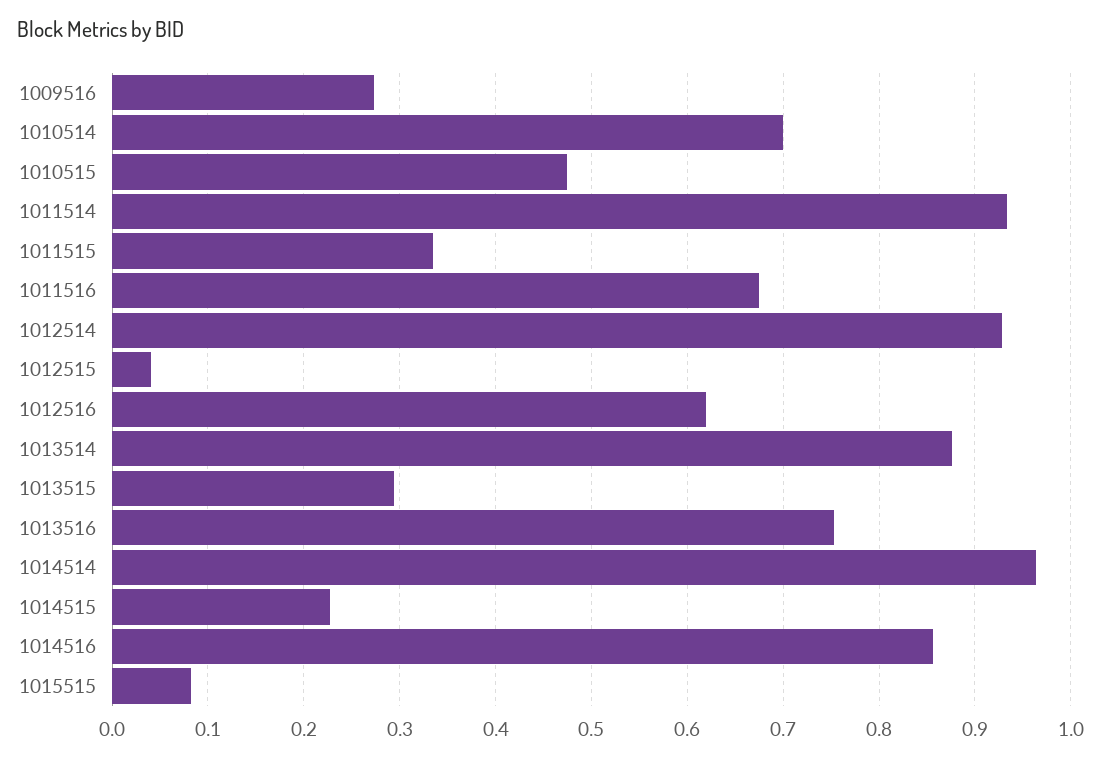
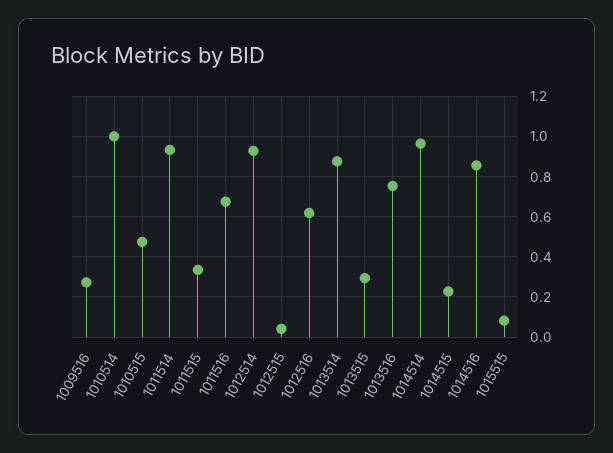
1010514: 0.7 -> 1

